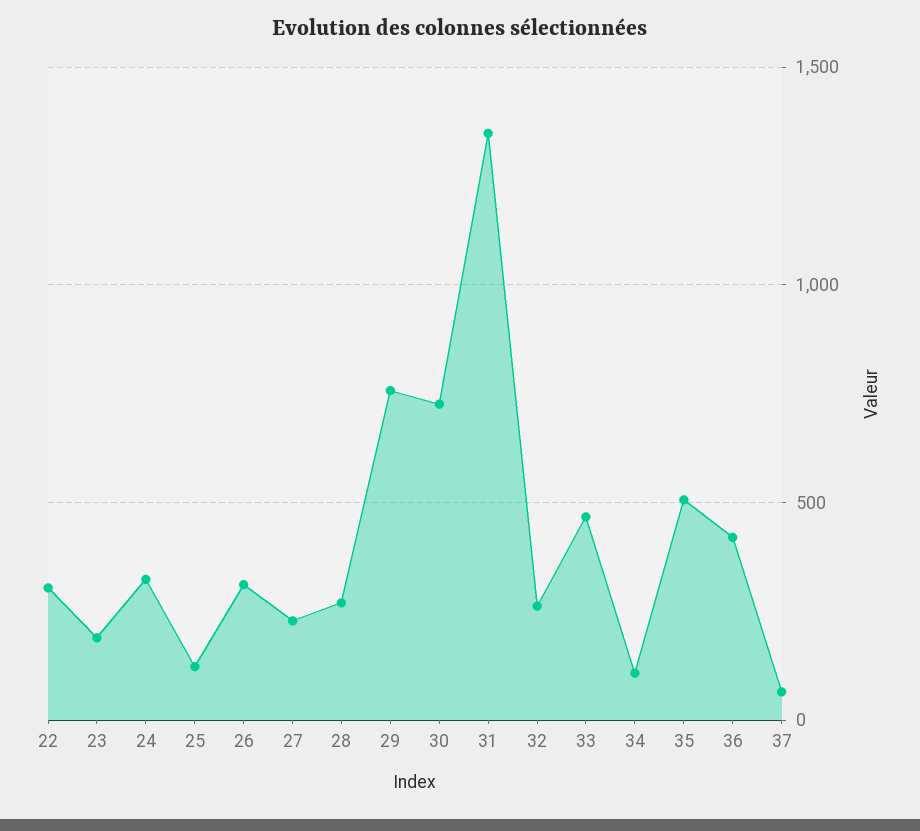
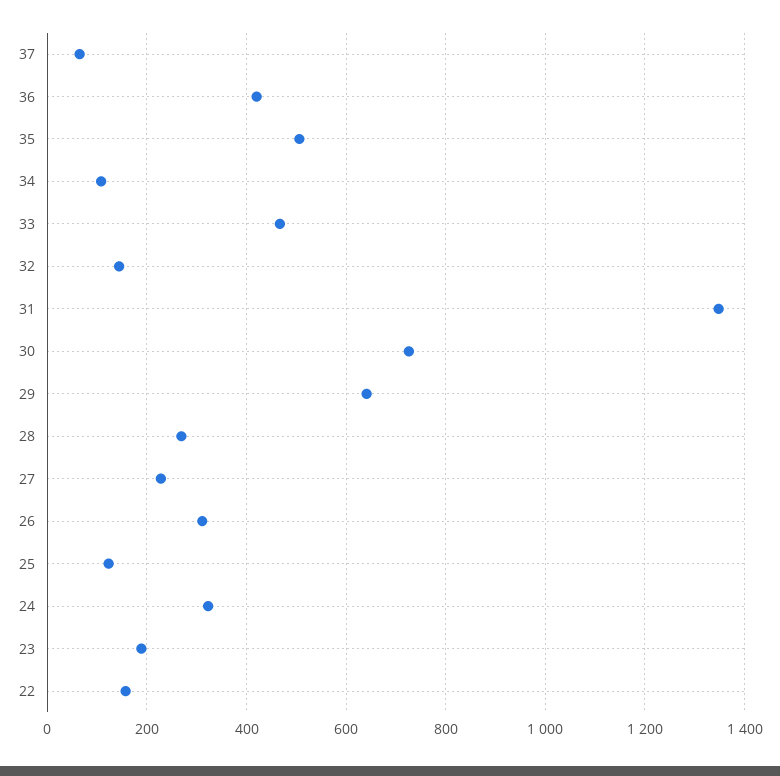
22: 300 -> 160
29: 750 -> 640
32: 250 -> 140

